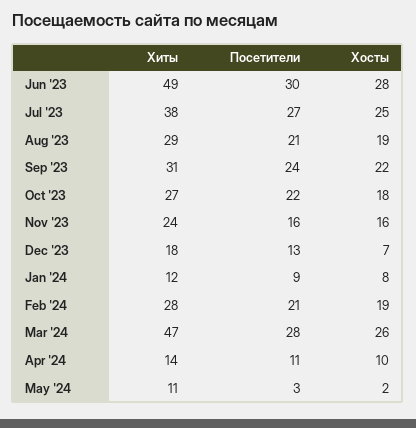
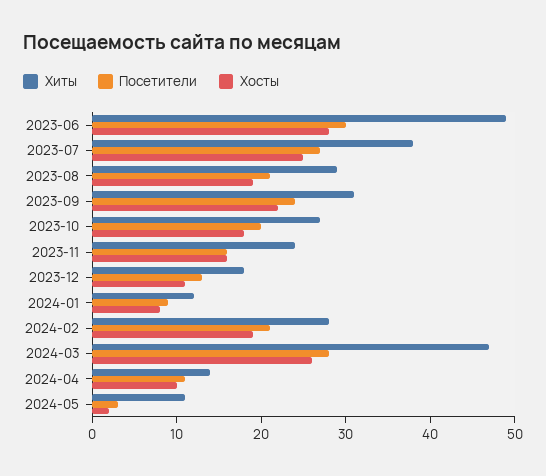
Посетители, Oct '23: 22 -> 20
Хосты, Dec '23: 7 -> 11

